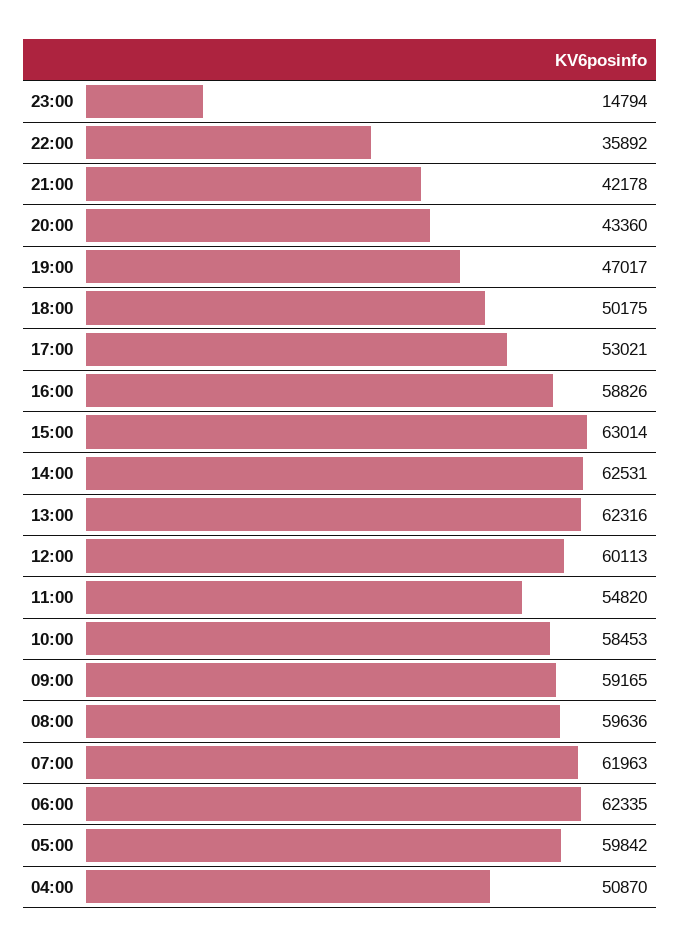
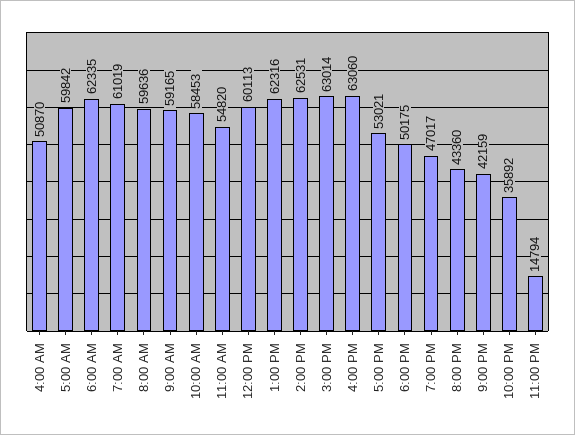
21:00: 42178 -> 42159
16:00: 58826 -> 63060
07:00: 61963 -> 61019

